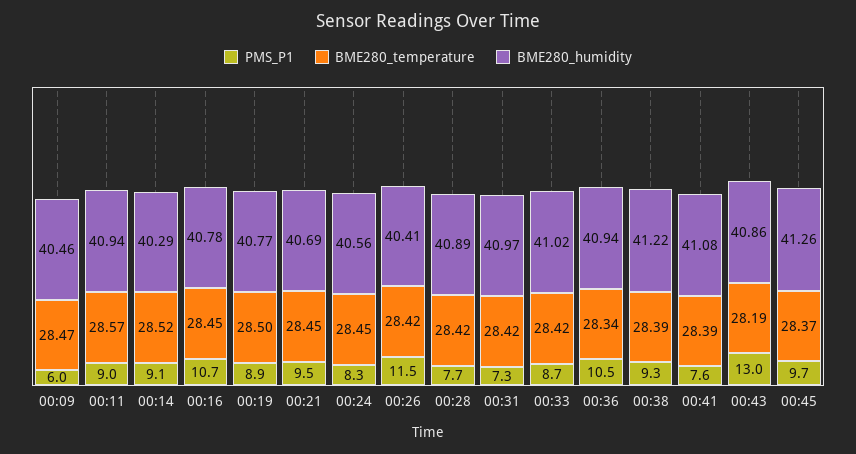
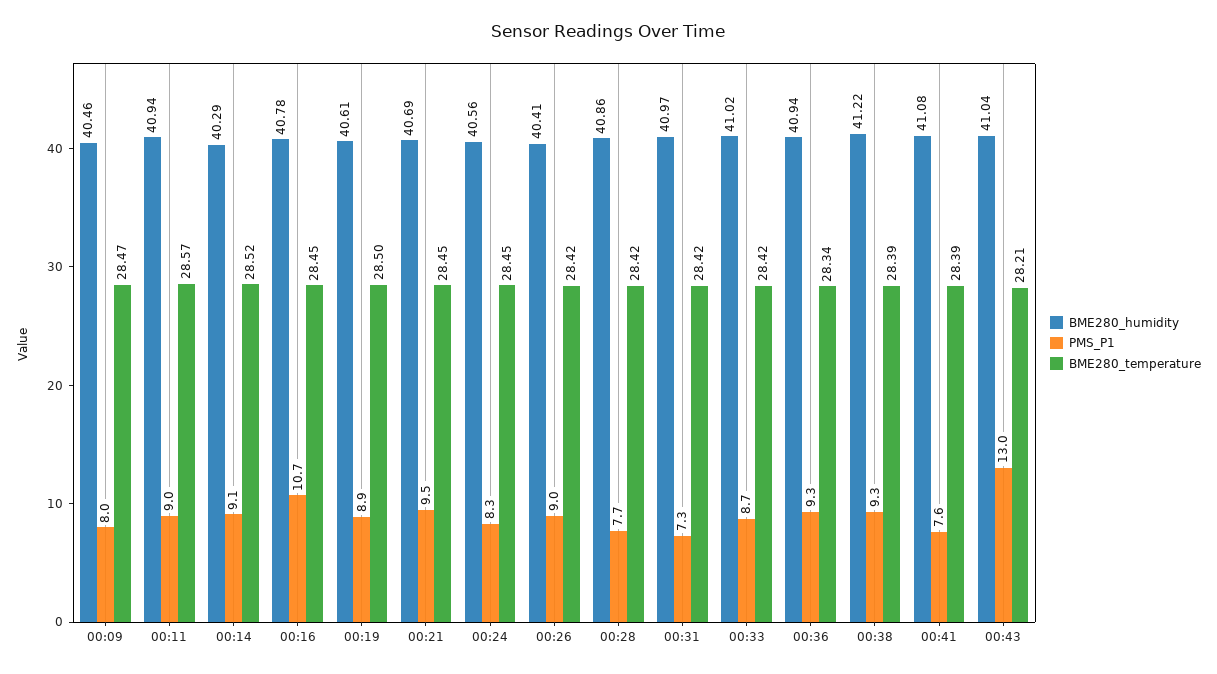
PMS_P1, 00:09: 6 -> 8
BME280_humidity, 00:19: 40.77 -> 40.61
PMS_P1, 00:26: 11.5 -> 9
BME280_humidity, 00:28: 40.89 -> 40.86
PMS_P1, 00:36: 10.5 -> 9.3
BME280_temperature, 00:43: 28.19 -> 28.21
BME280_humidity, 00:43: 40.86 -> 41.04
PMS_P1, 00:45: 9.7 -> none
BME280_temperature, 00:45: 28.37 -> none
BME280_humidity, 00:45: 41.26 -> none

